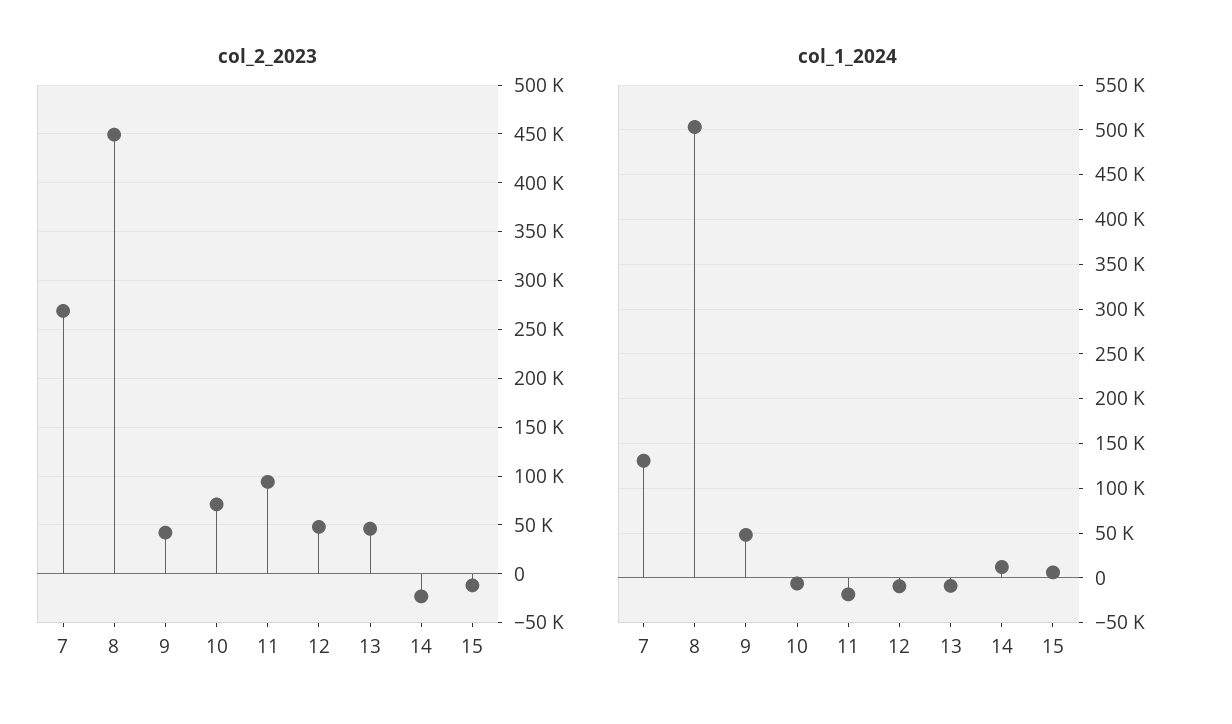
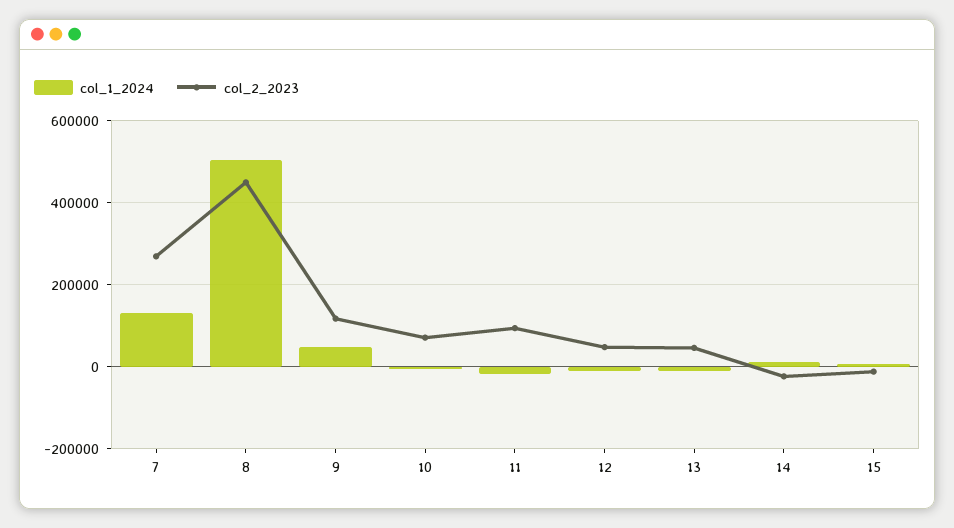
col_2_2023, 9: 40000 -> 120000

